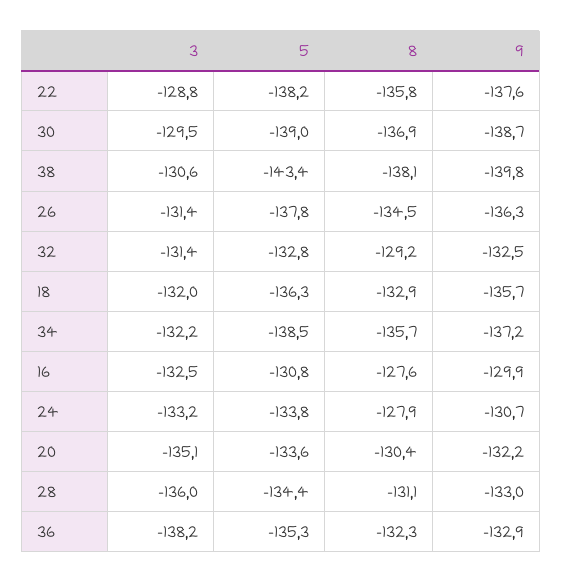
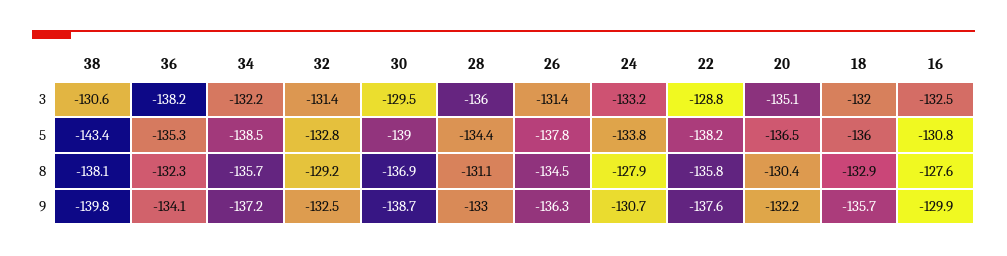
5, 18: -136.3 -> -136
5, 20: -133.6 -> -136.5
9, 36: -132.9 -> -134.1

